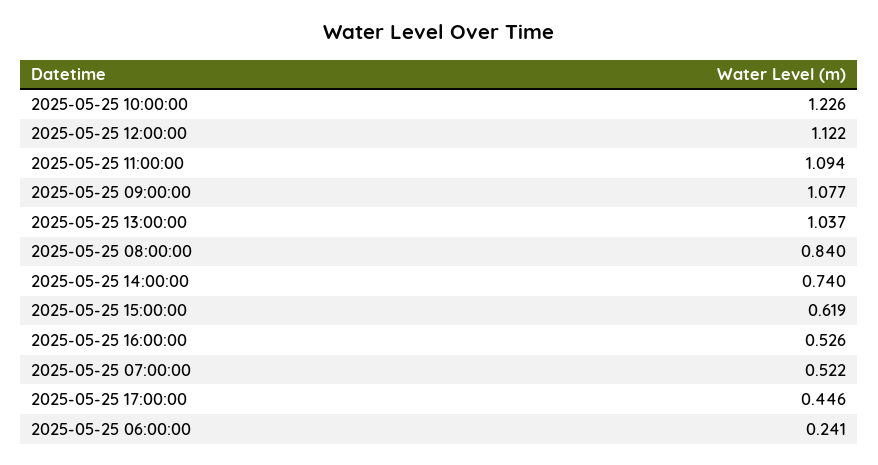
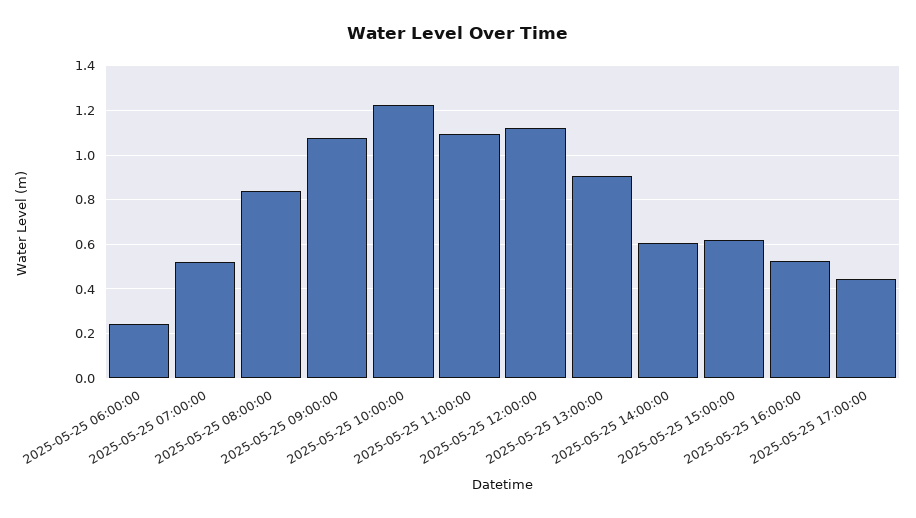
2025-05-25 13:00:00: 1.037 -> 0.9
2025-05-25 14:00:00: 0.74 -> 0.6

